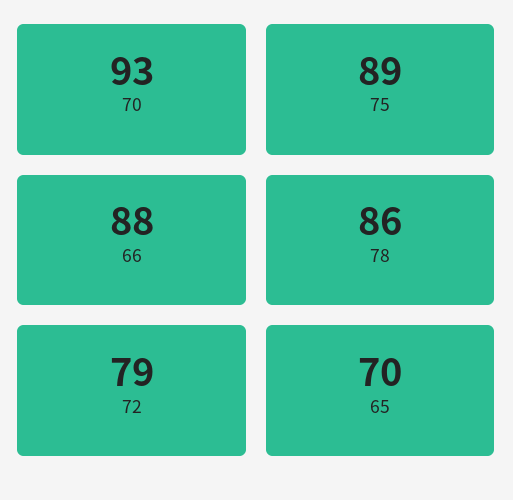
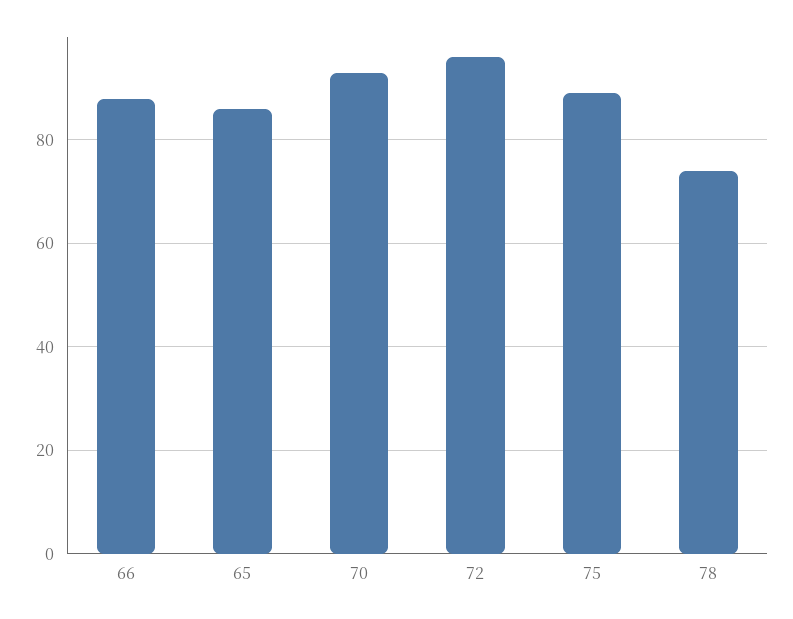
78: 86 -> 75
72: 79 -> 95
65: 70 -> 85

